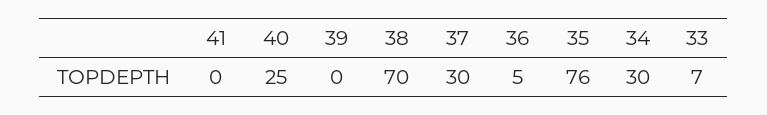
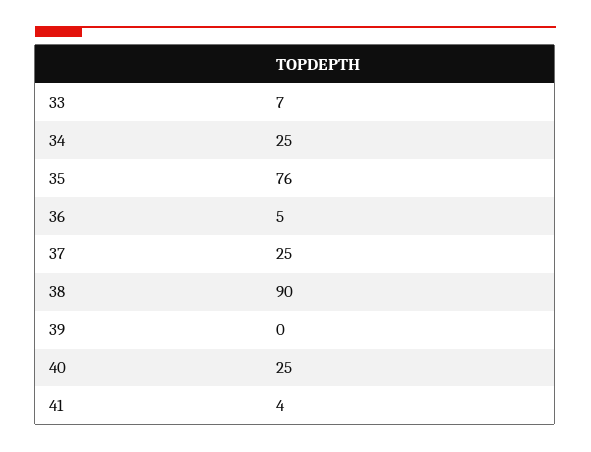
41: 0 -> 4
38: 70 -> 90
37: 30 -> 25
34: 30 -> 25

